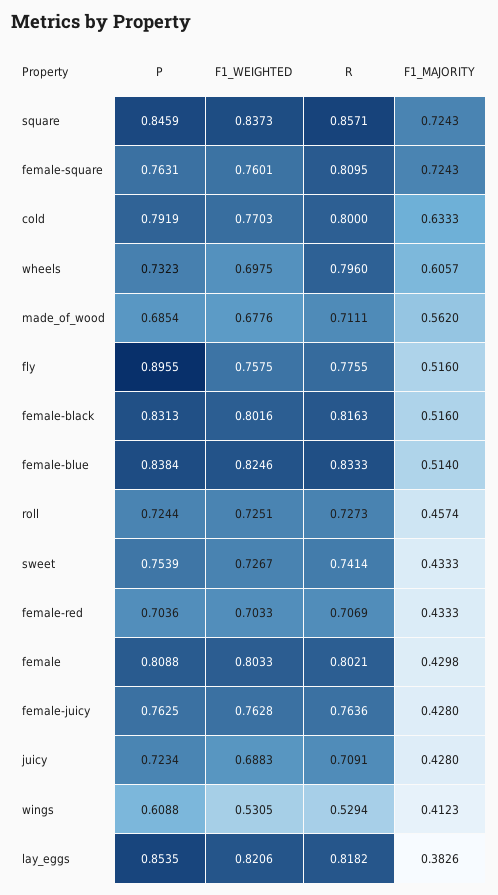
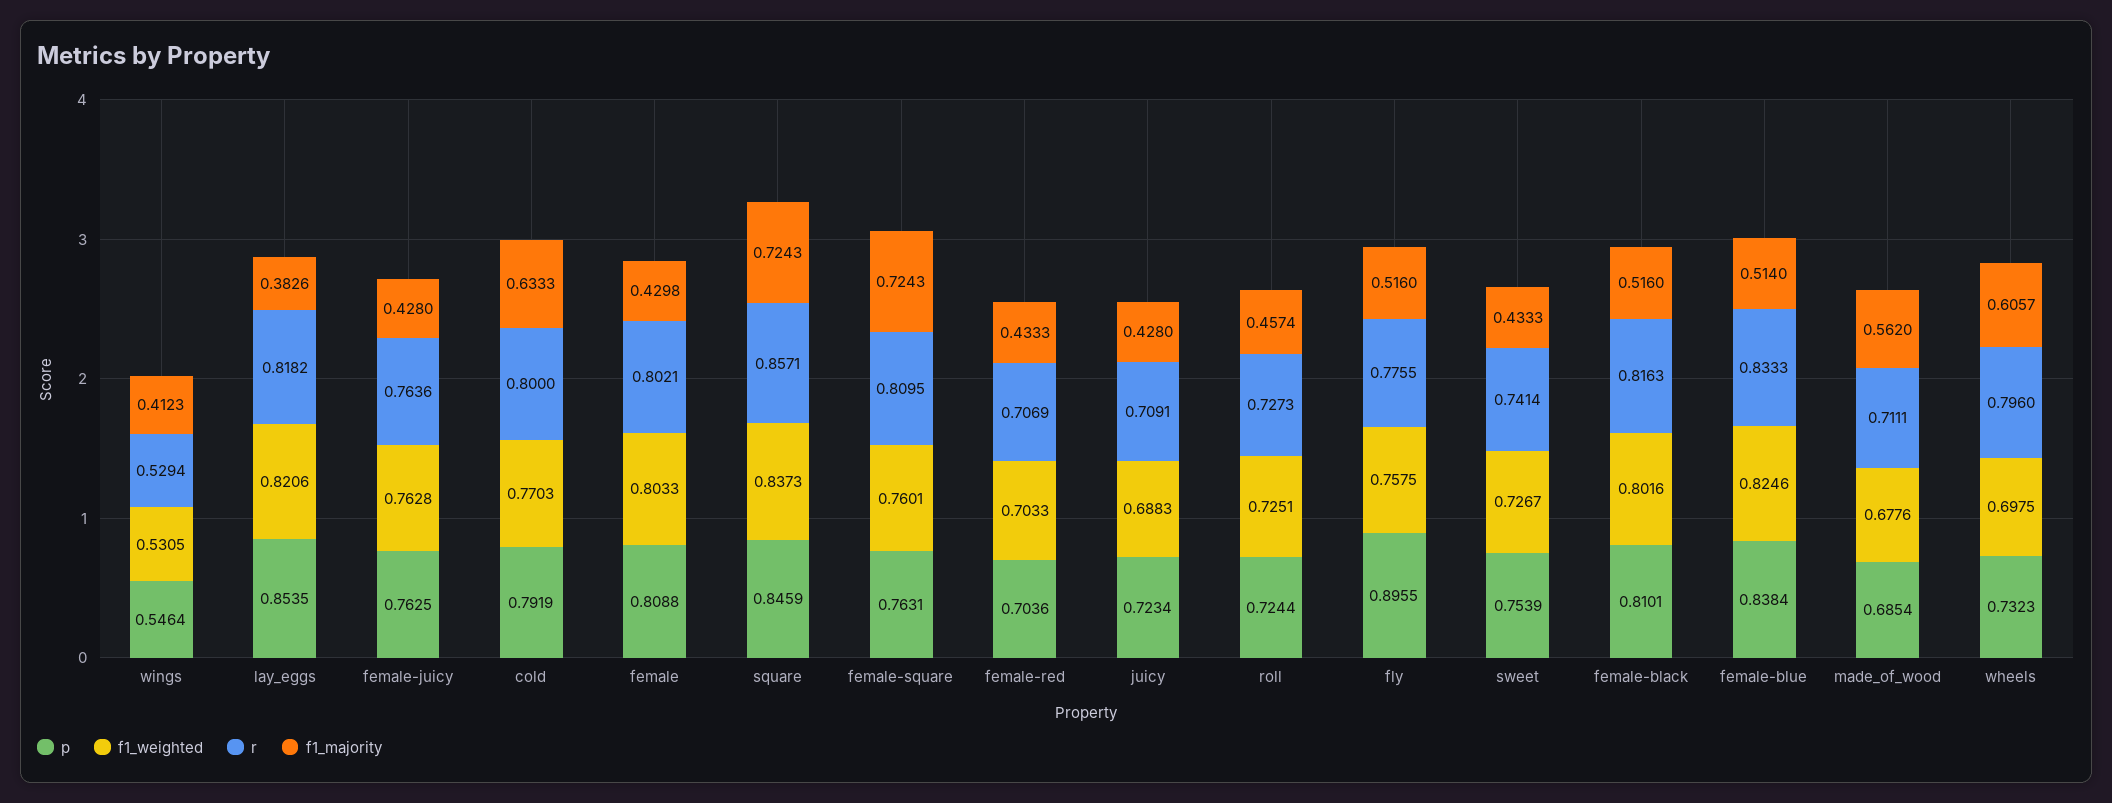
P, female-black: 0.8313 -> 0.8101
P, wings: 0.6088 -> 0.5464

